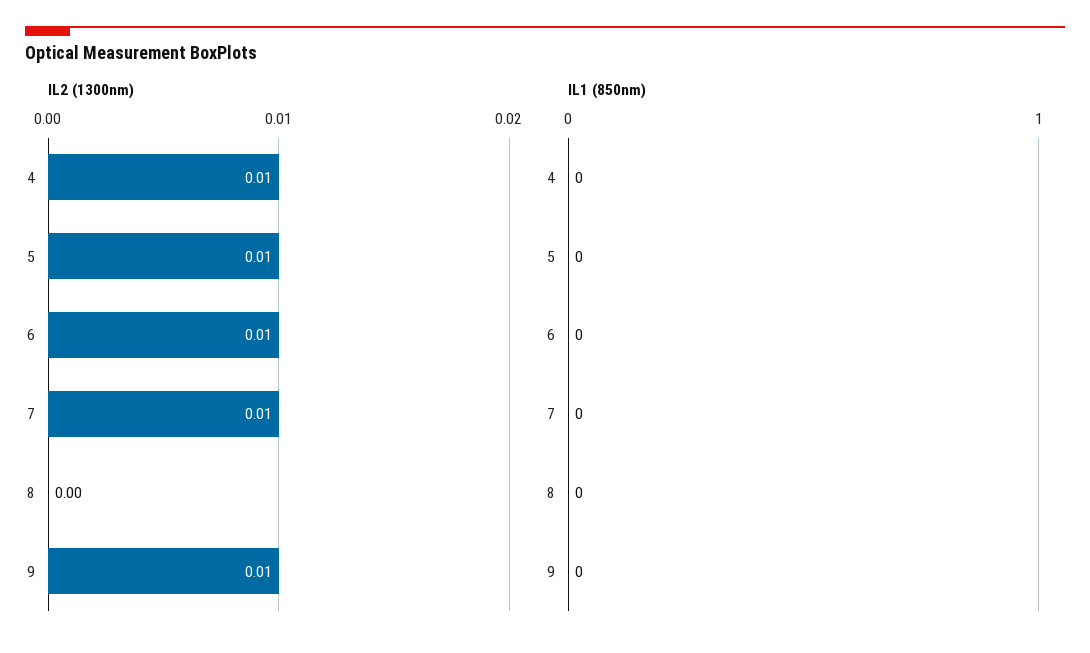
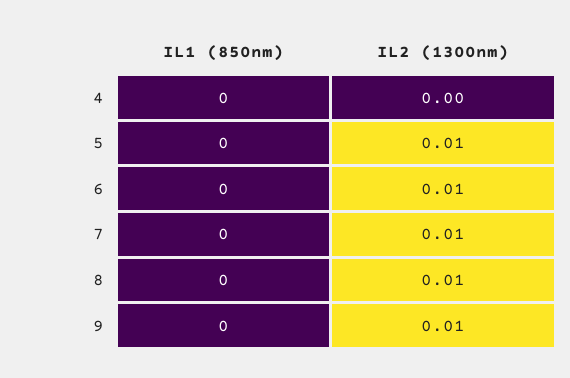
IL2 (1300nm), 4: 0.01 -> 0
IL2 (1300nm), 8: 0 -> 0.01

